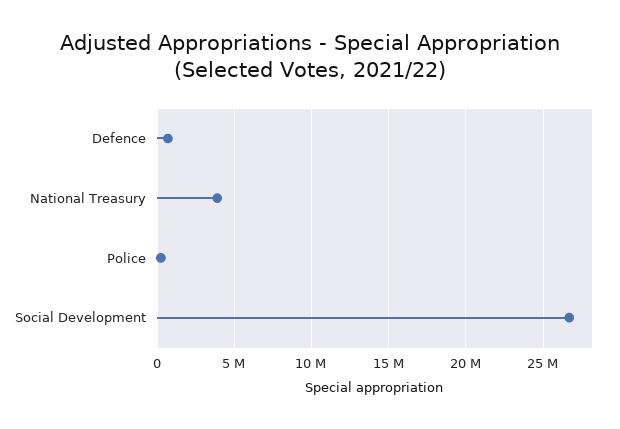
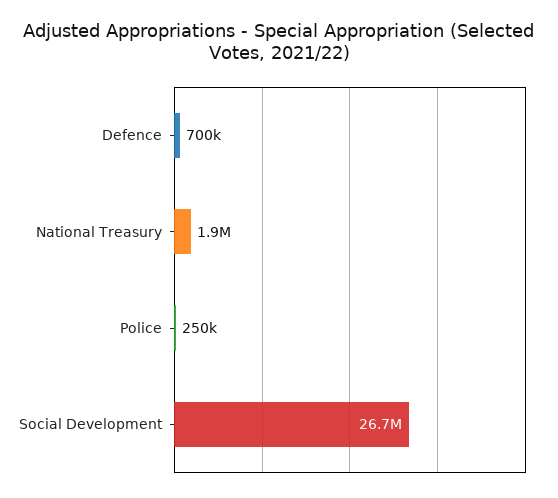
National Treasury: 4000000 -> 1900000

